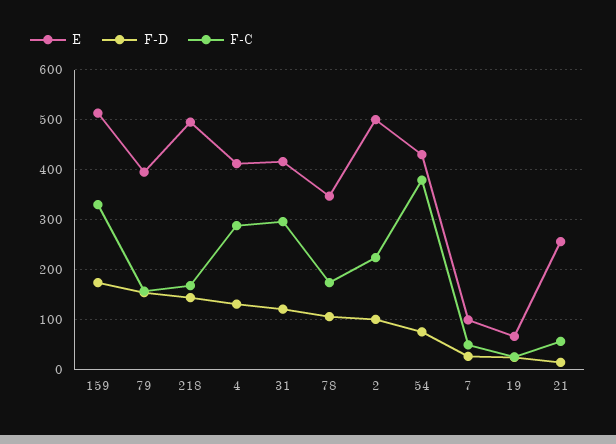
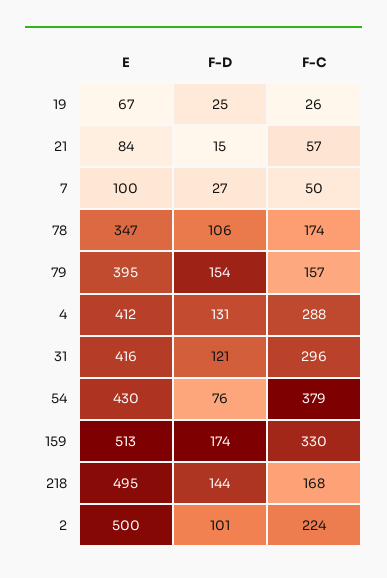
E, 21: 260 -> 84

